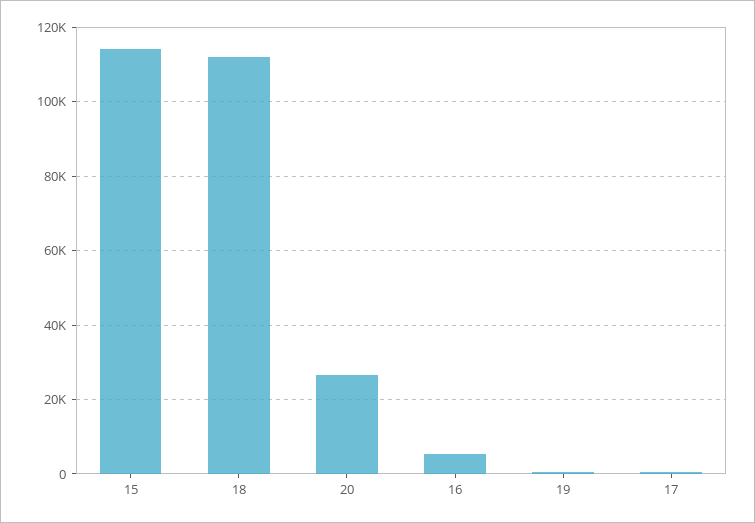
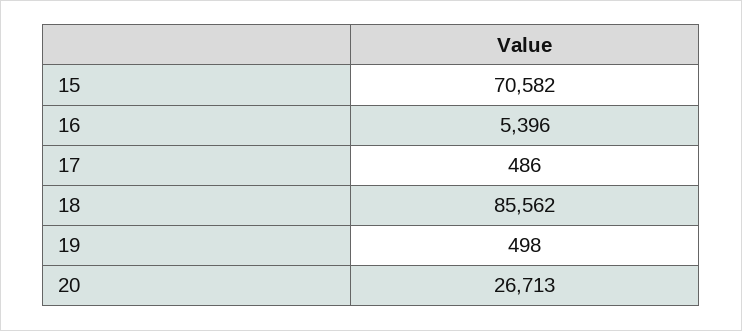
15: 114000 -> 70582
18: 112000 -> 85562

